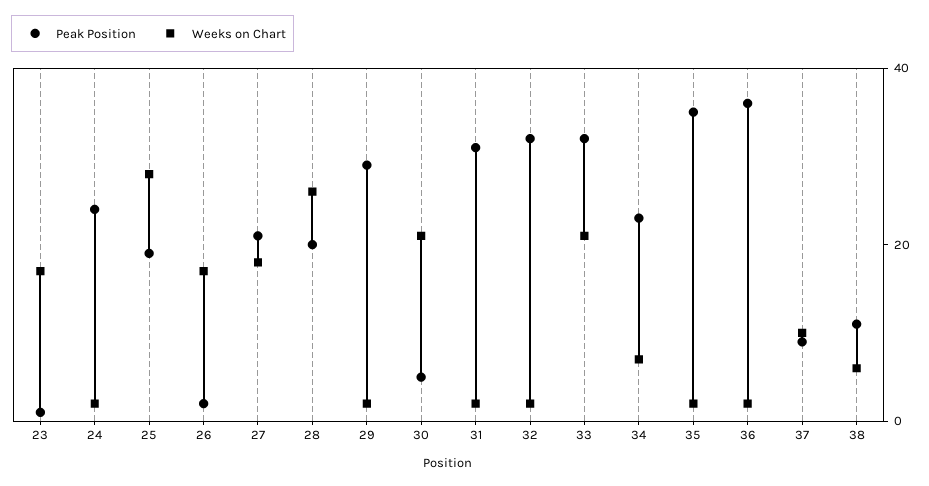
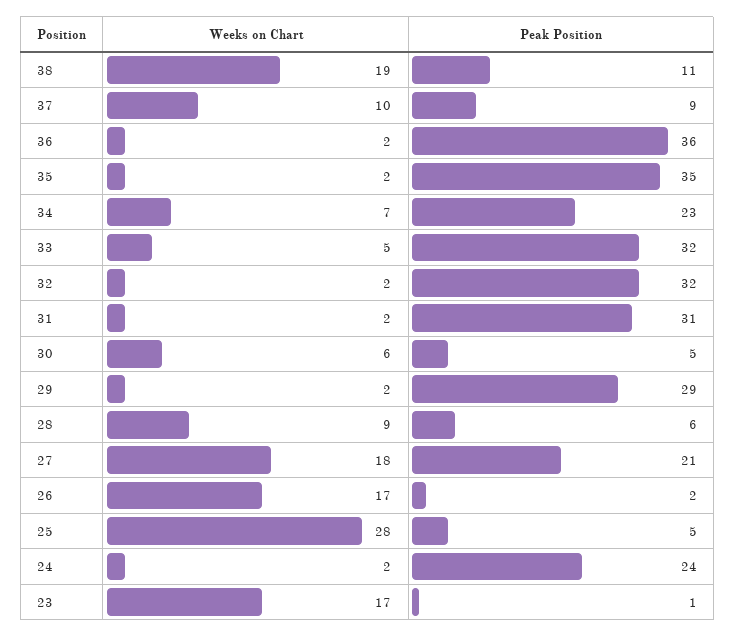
Peak Position, 25: 20 -> 5
Peak Position, 28: 20 -> 6
Weeks on Chart, 28: 25 -> 9
Weeks on Chart, 30: 20 -> 6
Weeks on Chart, 33: 20 -> 5
Weeks on Chart, 38: 5 -> 19

